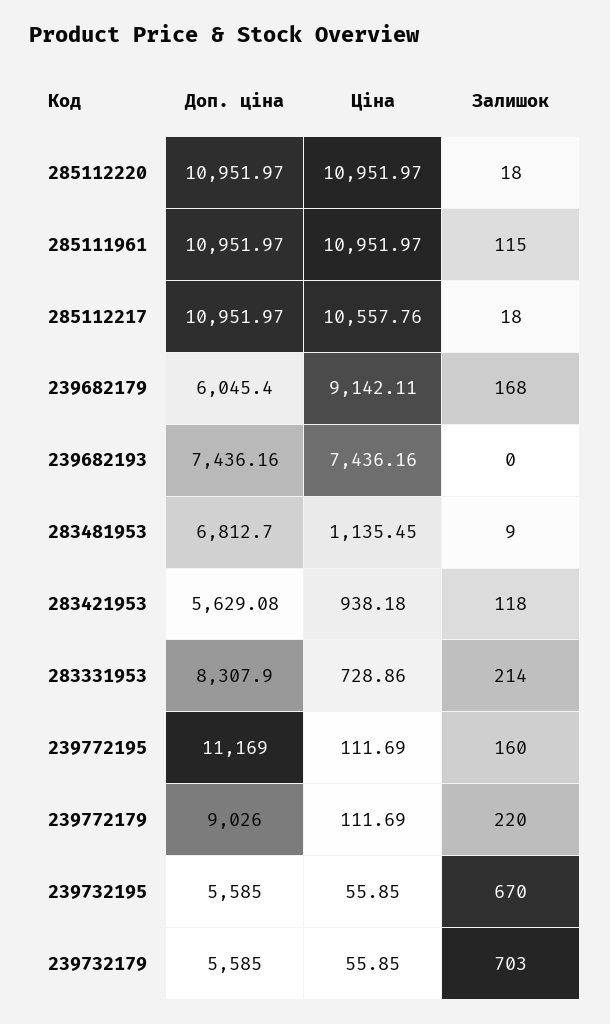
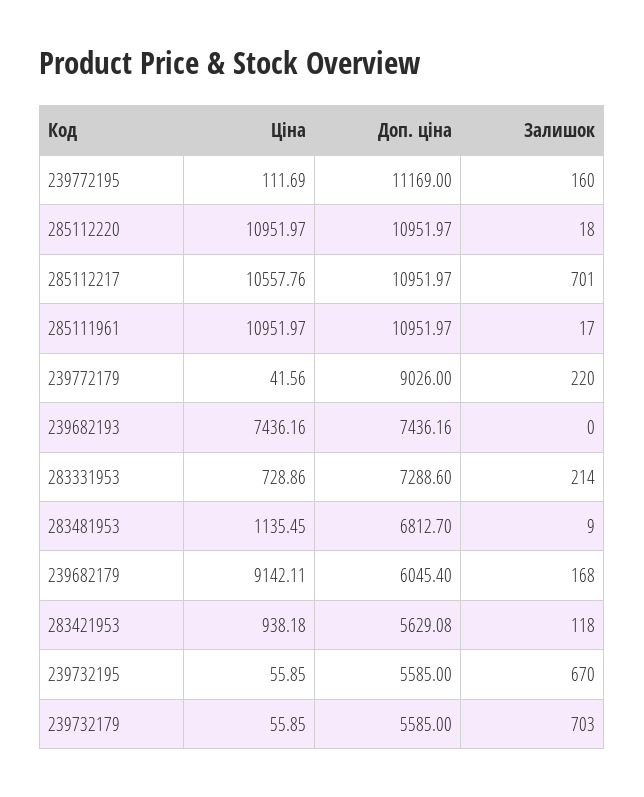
Залишок, 285111961: 115 -> 17
Залишок, 285112217: 18 -> 701
Доп. ціна, 283331953: 8307.9 -> 7288.6
Ціна, 239772179: 111.69 -> 41.56

